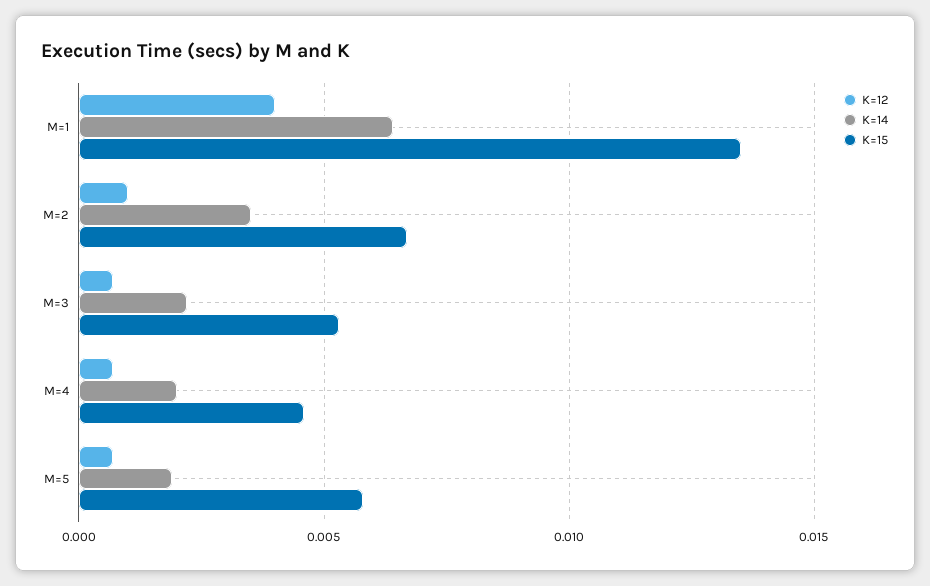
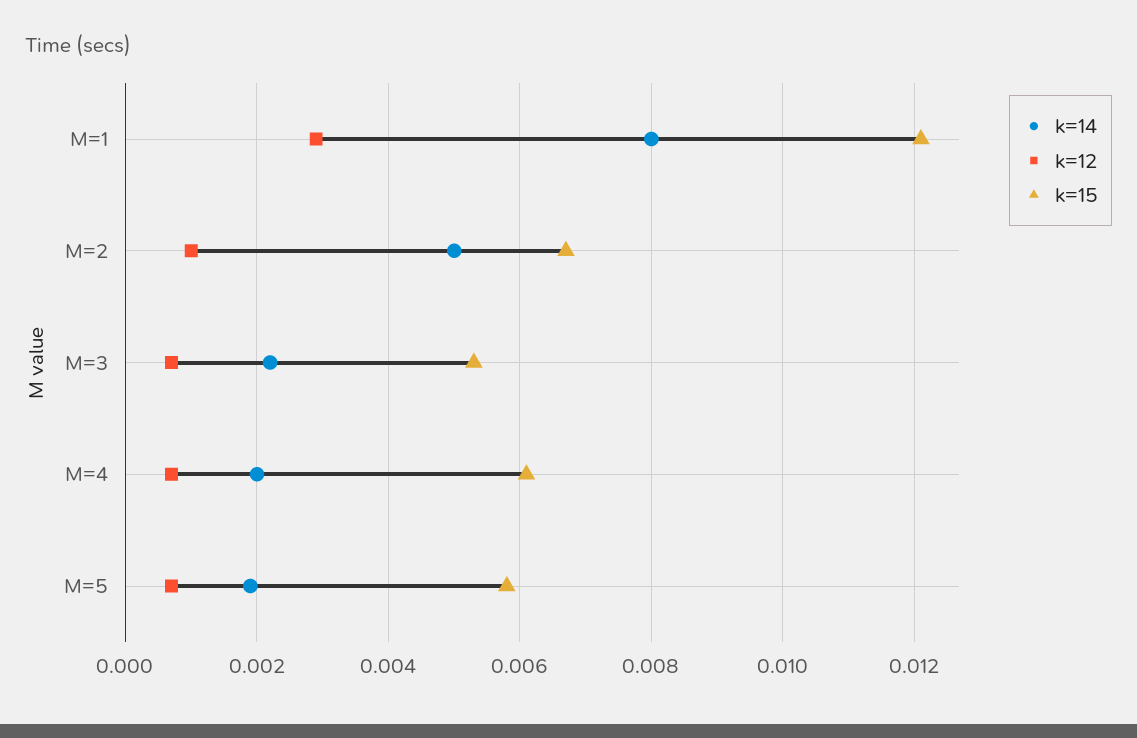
K=12, M=1: 0.004 -> 0.003
K=14, M=1: 0.0065 -> 0.008
K=15, M=1: 0.0135 -> 0.012
K=14, M=2: 0.0035 -> 0.005
K=15, M=4: 0.0045 -> 0.006

